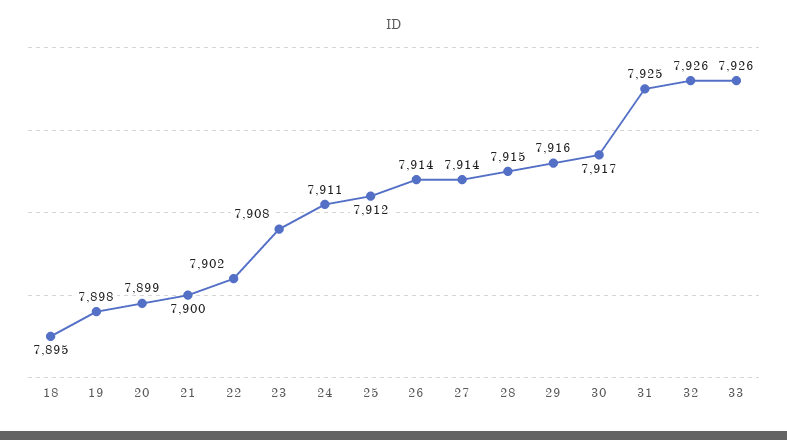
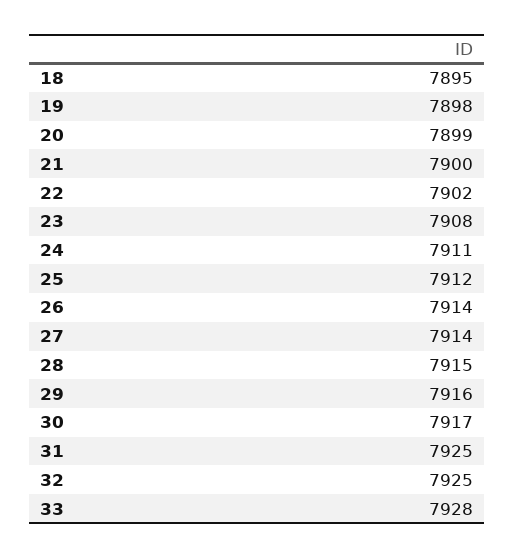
32: 7926 -> 7925
33: 7926 -> 7928

